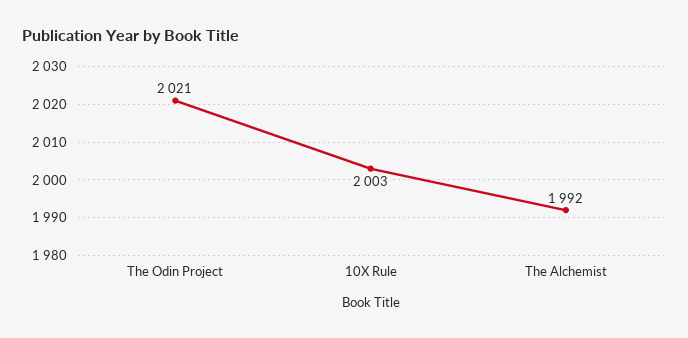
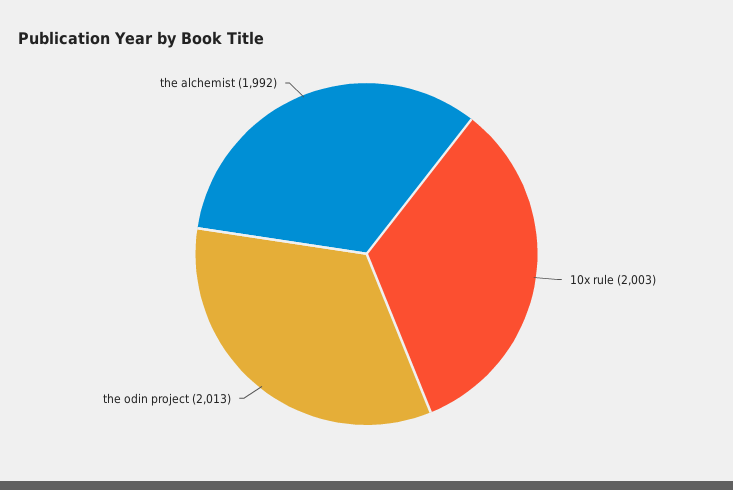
The Odin Project: 2021 -> 2013

